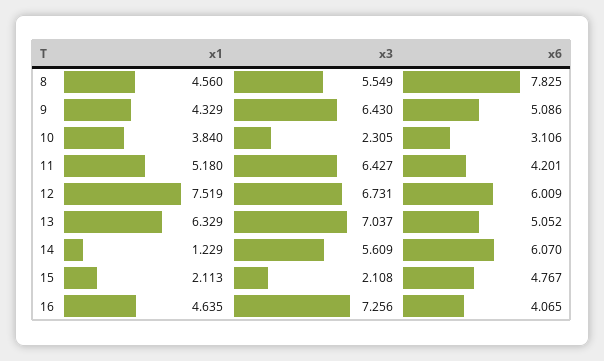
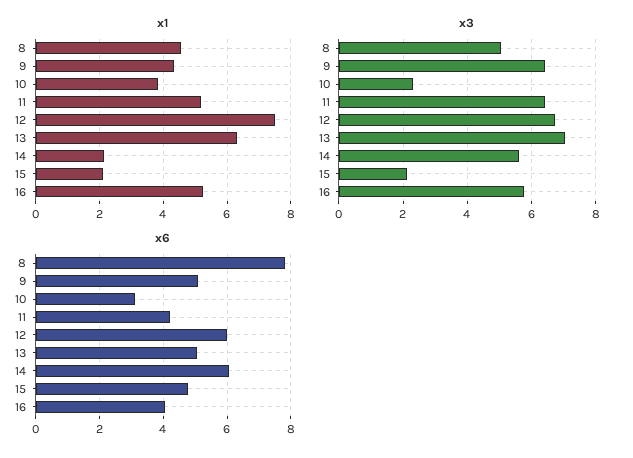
x3, 8: 5.549 -> 5
x1, 14: 1.229 -> 2.2
x1, 16: 4.635 -> 5.2
x3, 16: 7.256 -> 5.8

